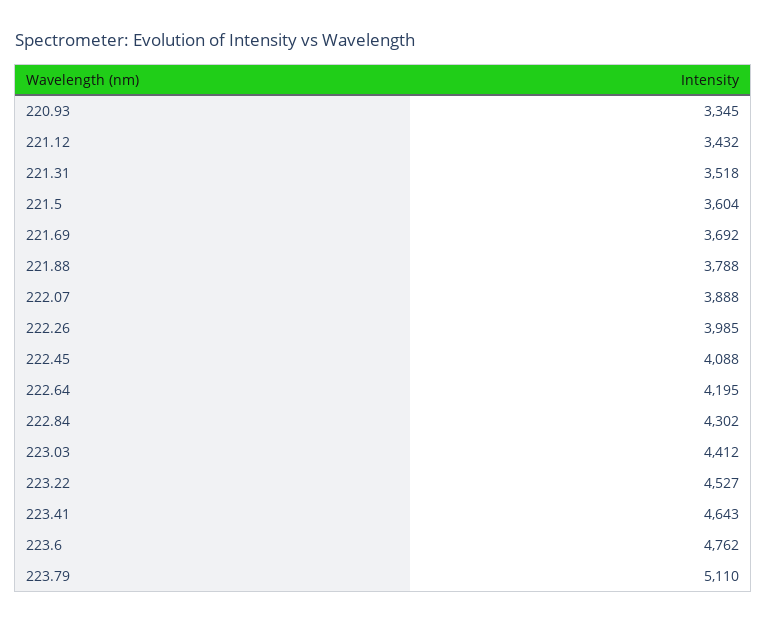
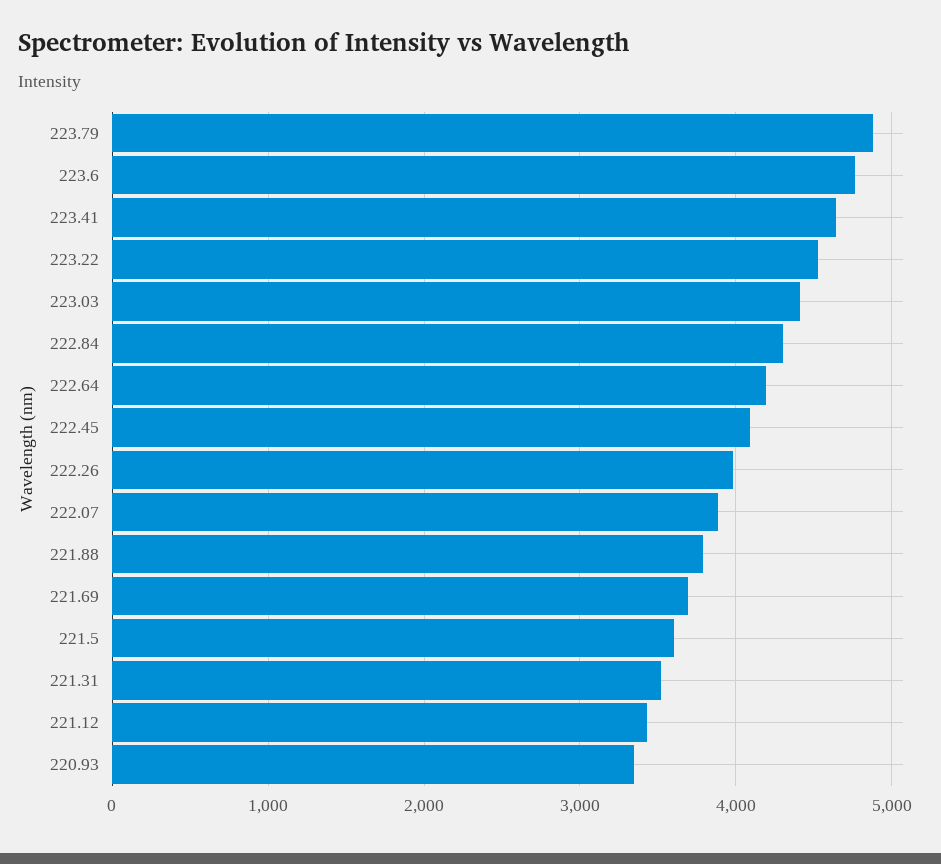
223.79: 5110 -> 4900

